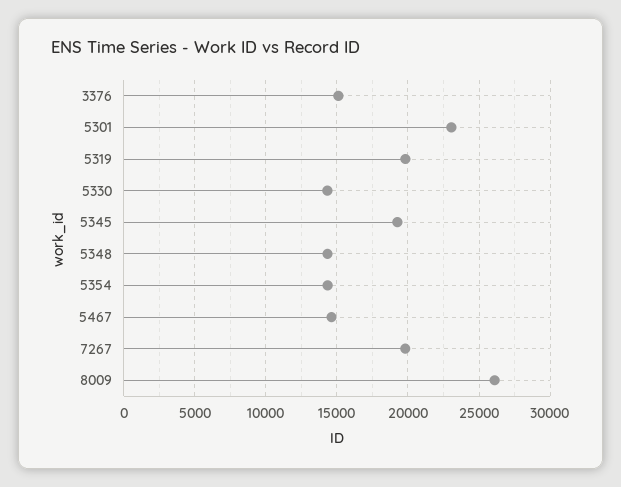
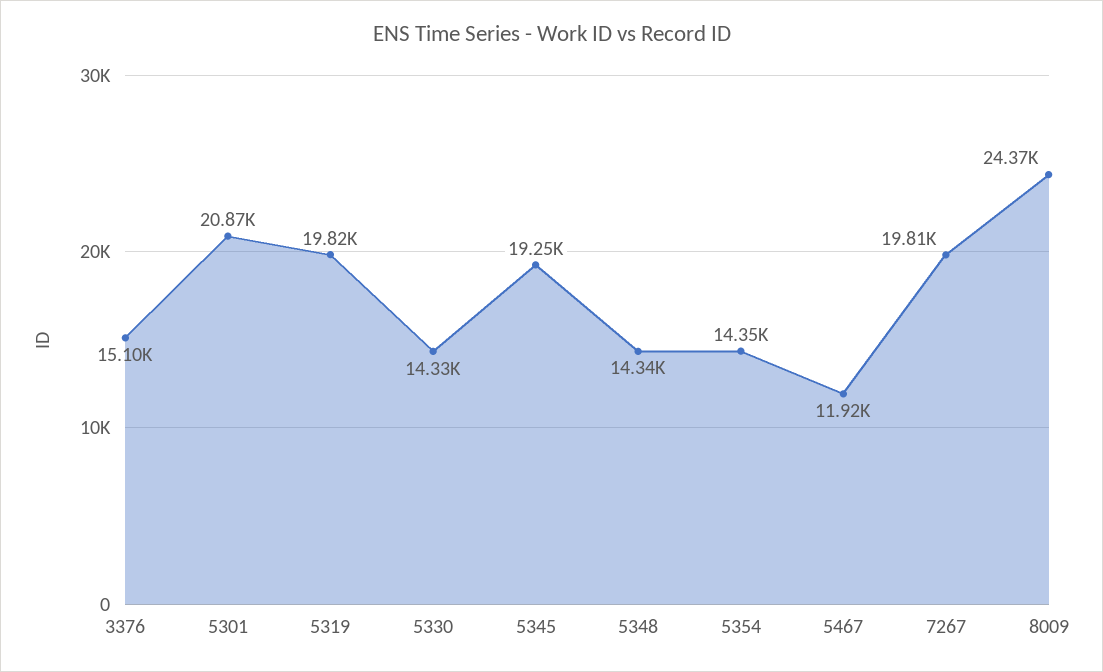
5301: 23000 -> 20870
5467: 14500 -> 11920
8009: 26000 -> 24370

